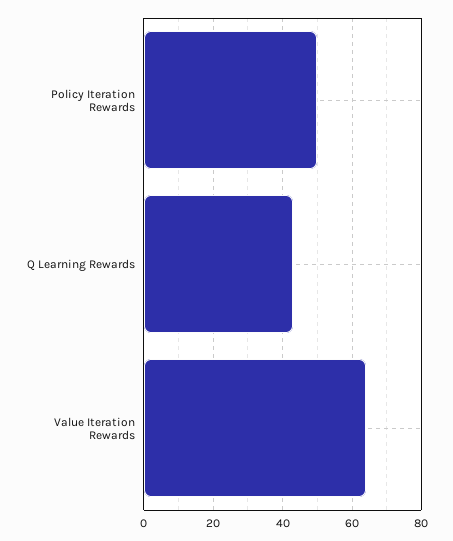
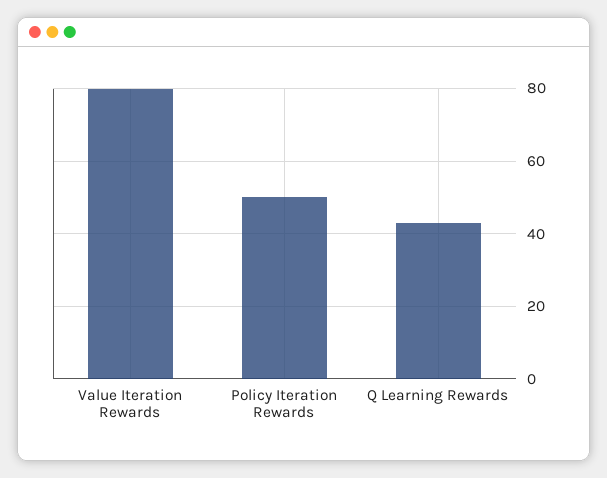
Value Iteration Rewards: 65 -> 80

